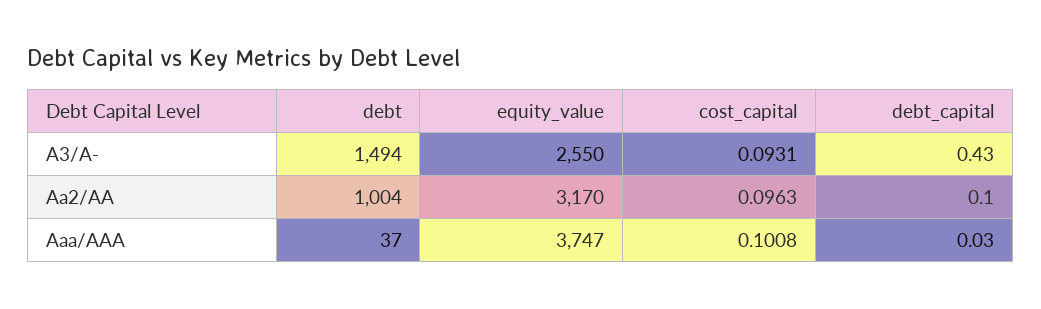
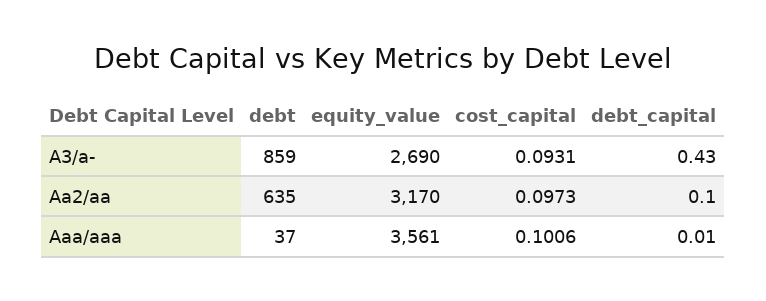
debt, A3/A-: 1494 -> 859
equity_value, A3/A-: 2550 -> 2690
debt, Aa2/AA: 1004 -> 635
cost_capital, Aa2/AA: 0.0963 -> 0.0973
equity_value, Aaa/AAA: 3747 -> 3561
cost_capital, Aaa/AAA: 0.1008 -> 0.1006
debt_capital, Aaa/AAA: 0.03 -> 0.01

